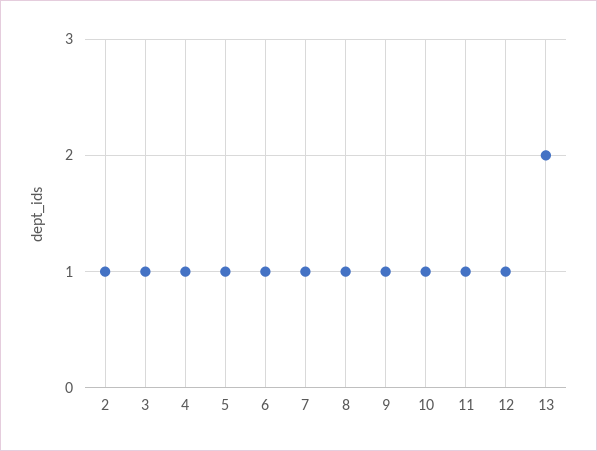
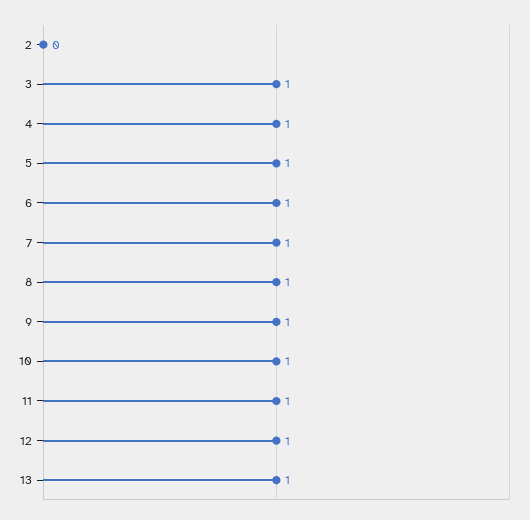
2: 1 -> 0
13: 2 -> 1

